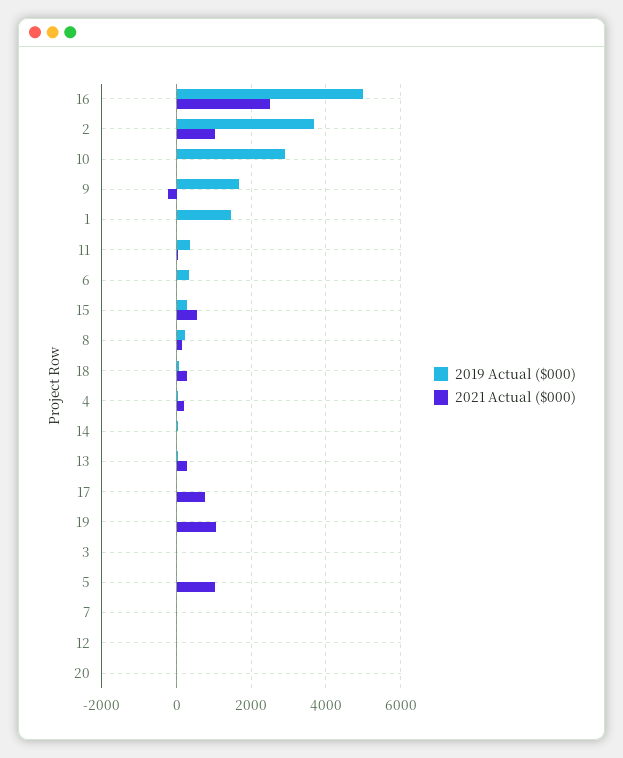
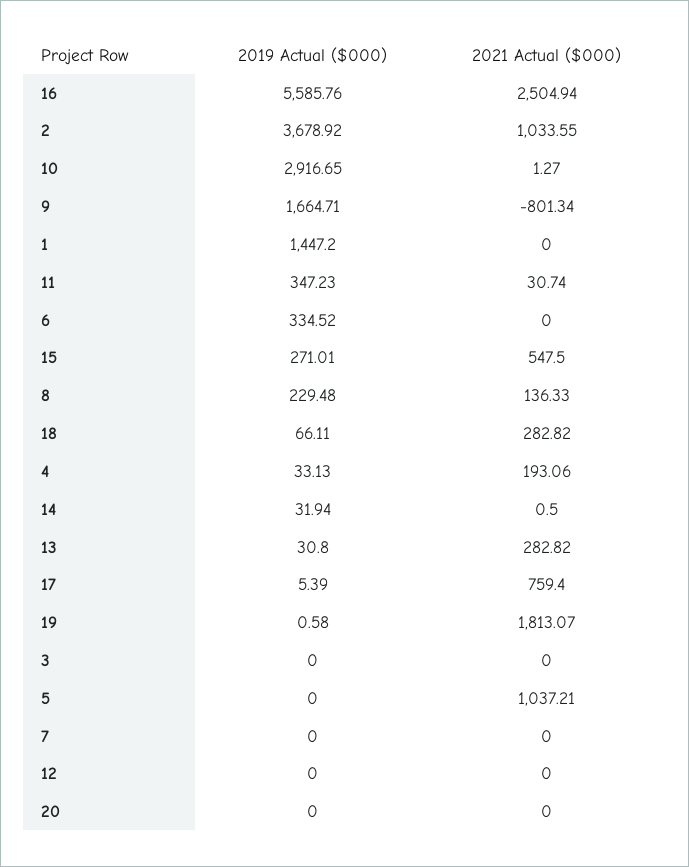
2019 Actual ($000), 16: 5000 -> 5585.76
2021 Actual ($000), 9: -200 -> -801.34
2021 Actual ($000), 19: 1000 -> 1813.07

